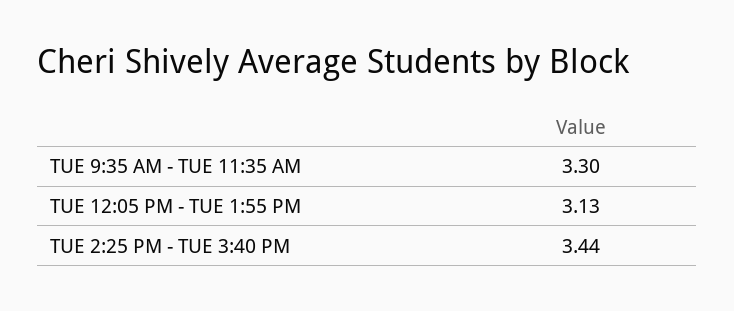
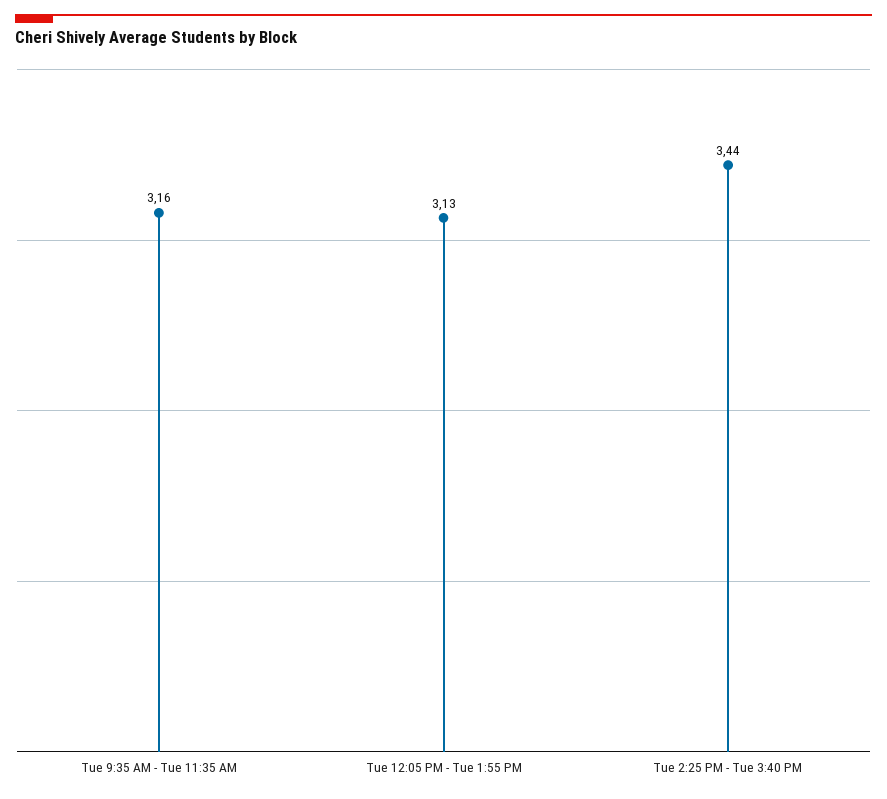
TUE 9:35 AM - TUE 11:35 AM: 3.3 -> 3.16

